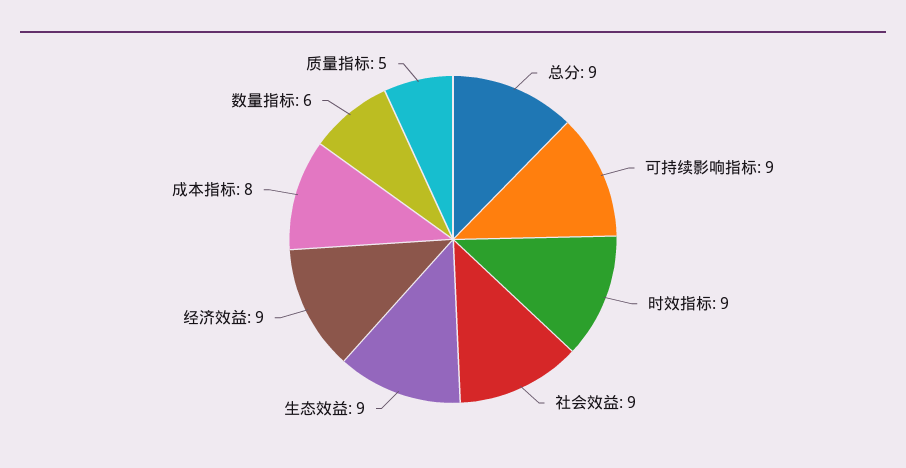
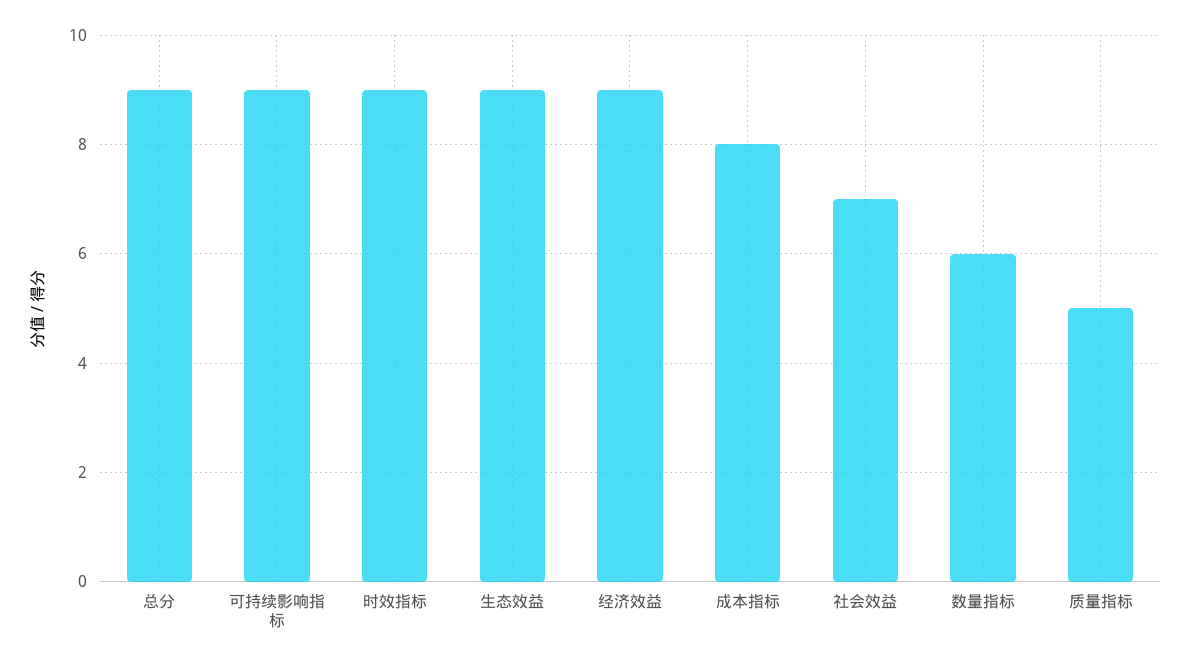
社会效益: 9 -> 7

